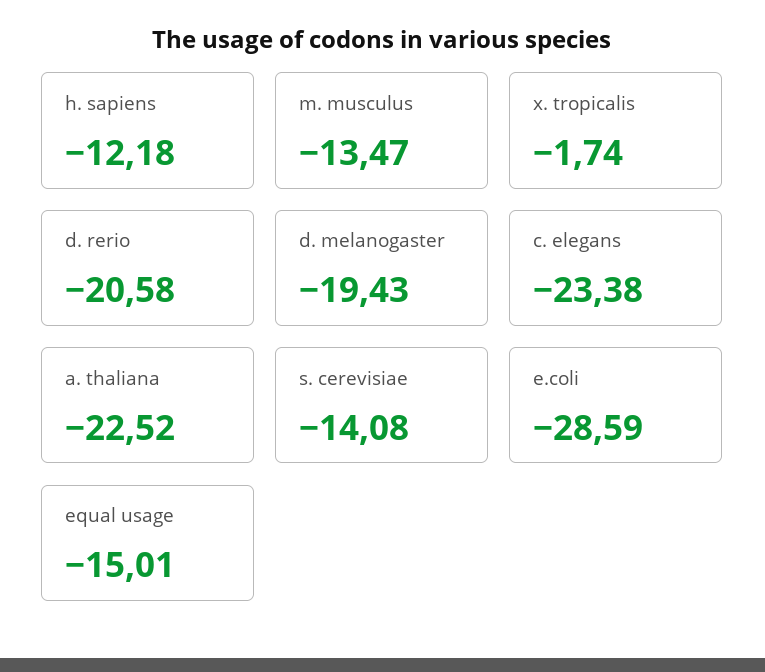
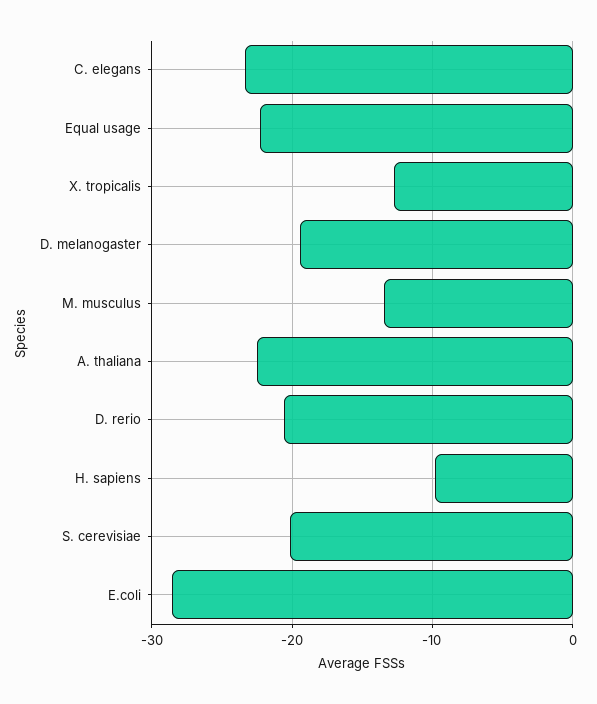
h. sapiens: -12.18 -> -10
x. tropicalis: -1.74 -> -13
s. cerevisiae: -14.08 -> -20
equal usage: -15.01 -> -22

